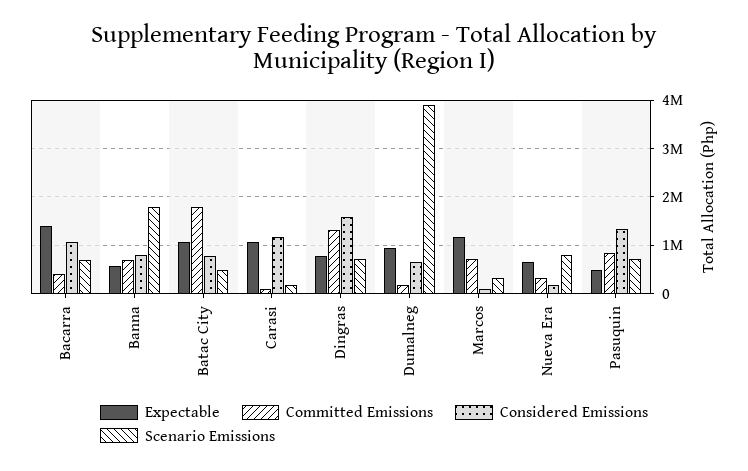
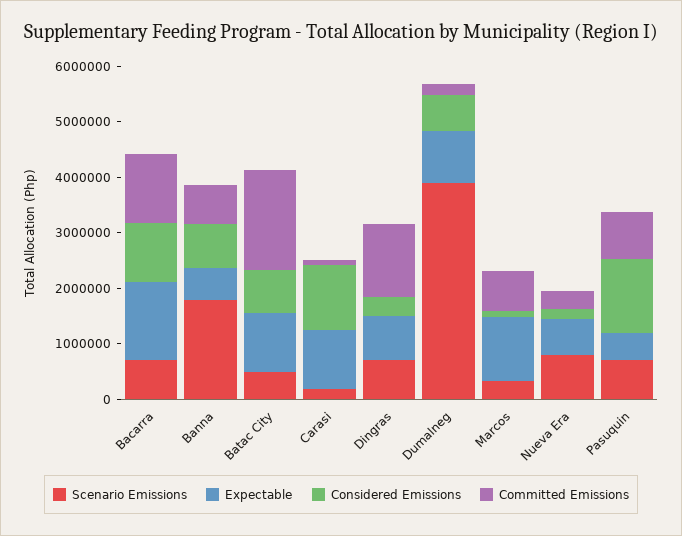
Committed Emissions, Bacarra: 400000 -> 1200000
Considered Emissions, Dingras: 1600000 -> 400000

